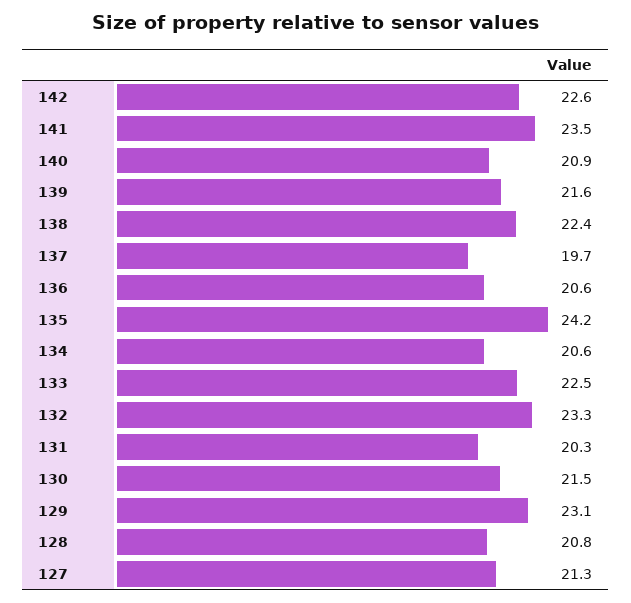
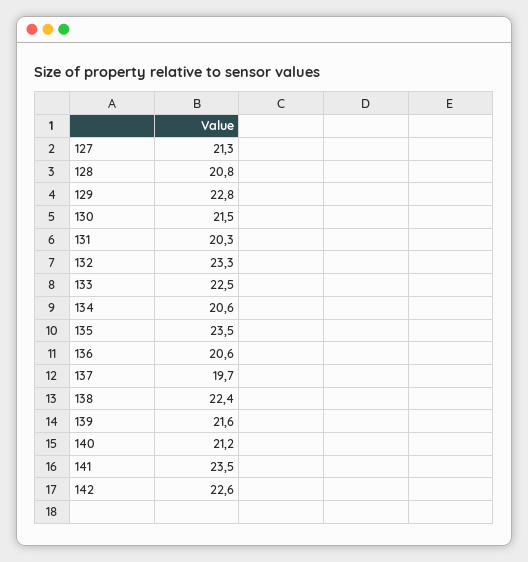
140: 20.9 -> 21.2
135: 24.2 -> 23.5
129: 23.1 -> 22.8

